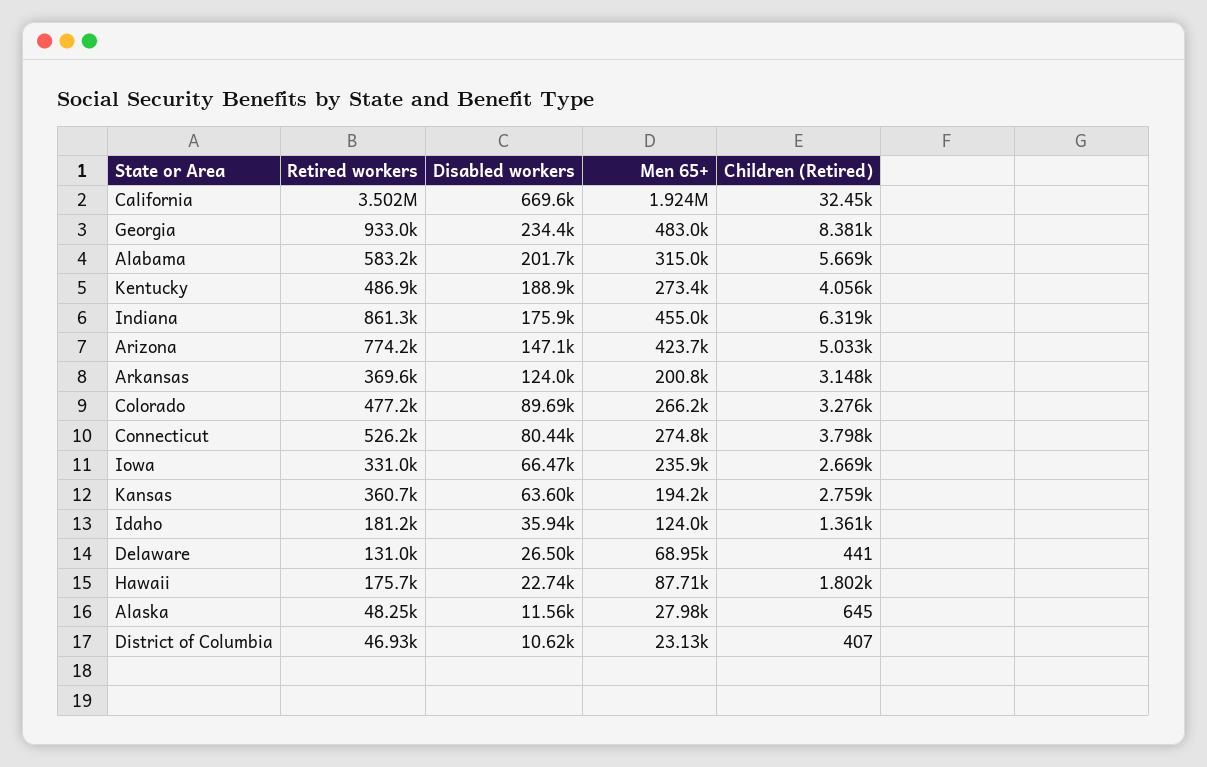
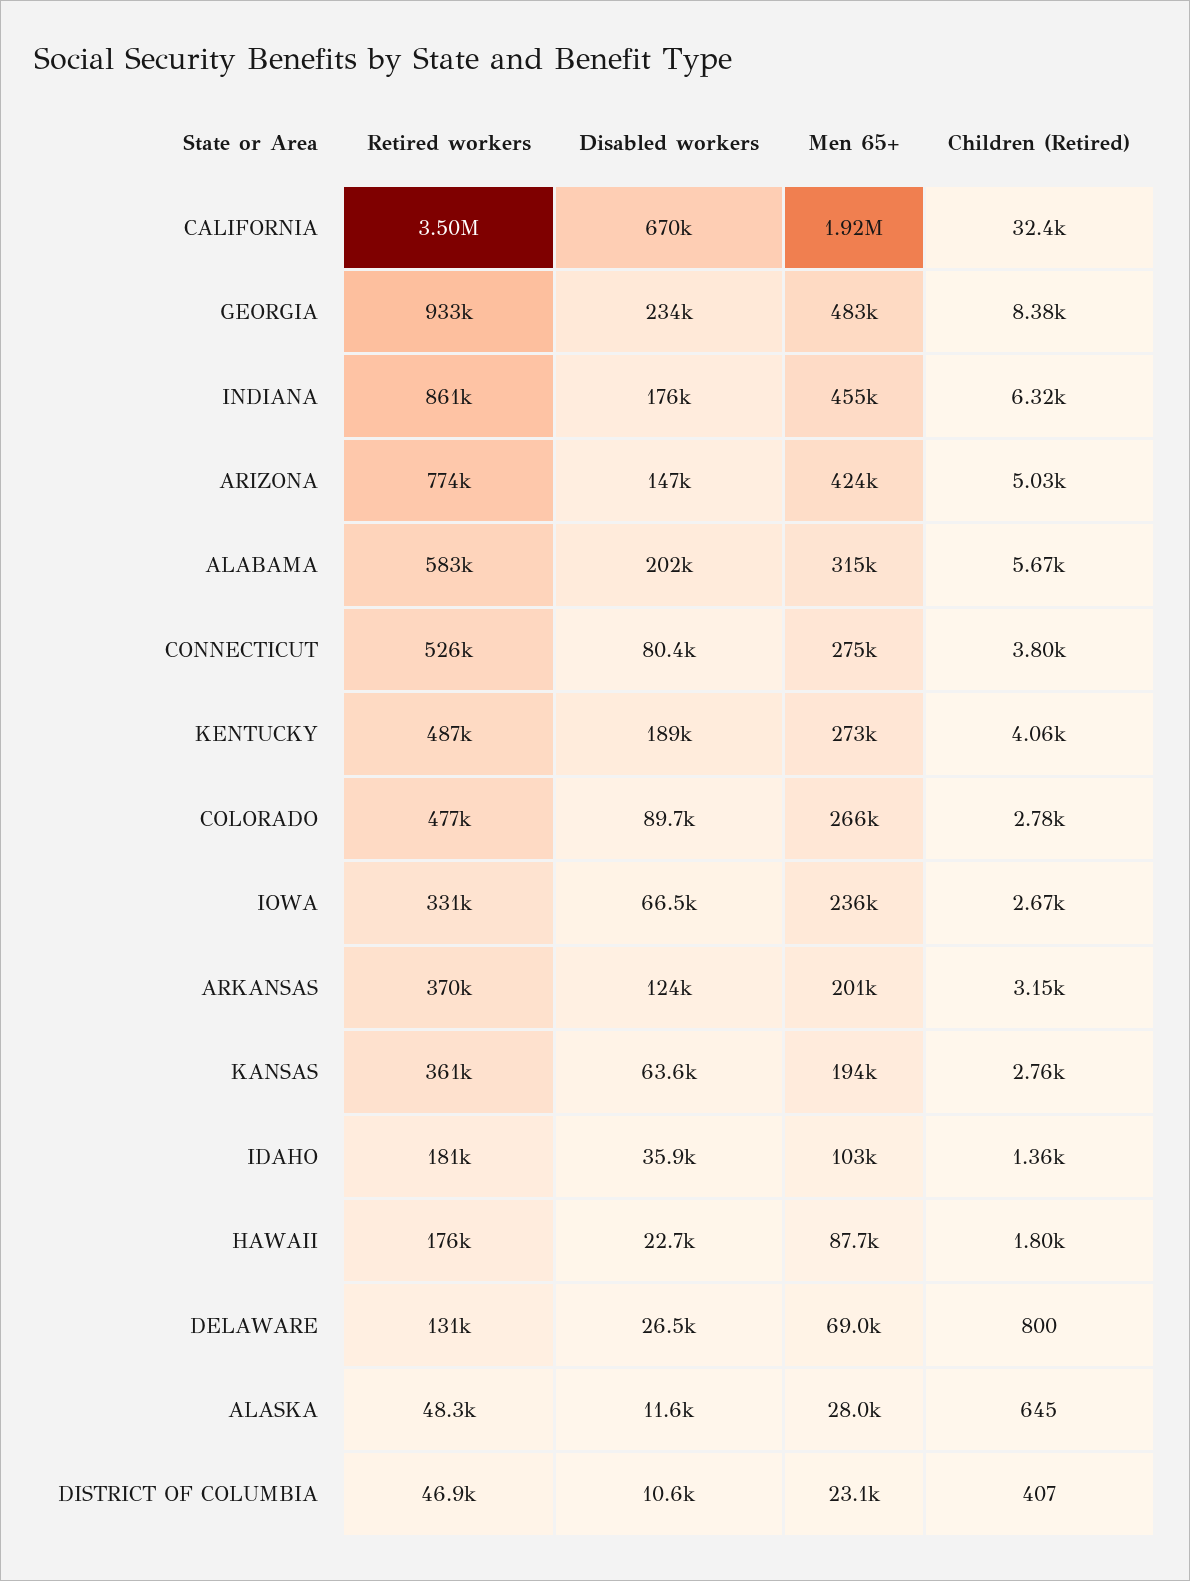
Children (Retired), Colorado: 3276 -> 2780
Men 65+, Idaho: 124000 -> 103000
Children (Retired), Delaware: 441 -> 800

